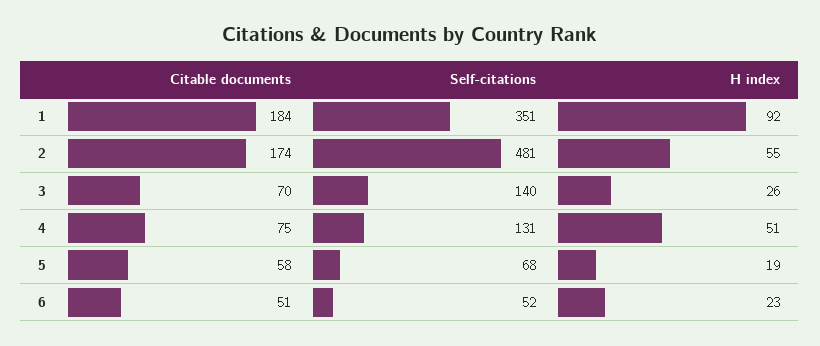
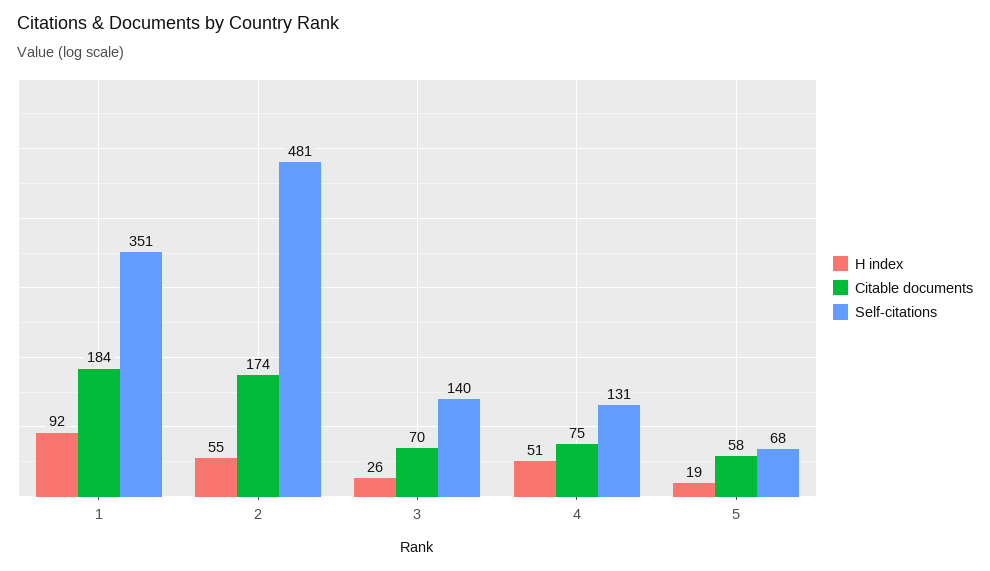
Citable documents, 6: 51 -> none
Self-citations, 6: 52 -> none
H index, 6: 23 -> none

